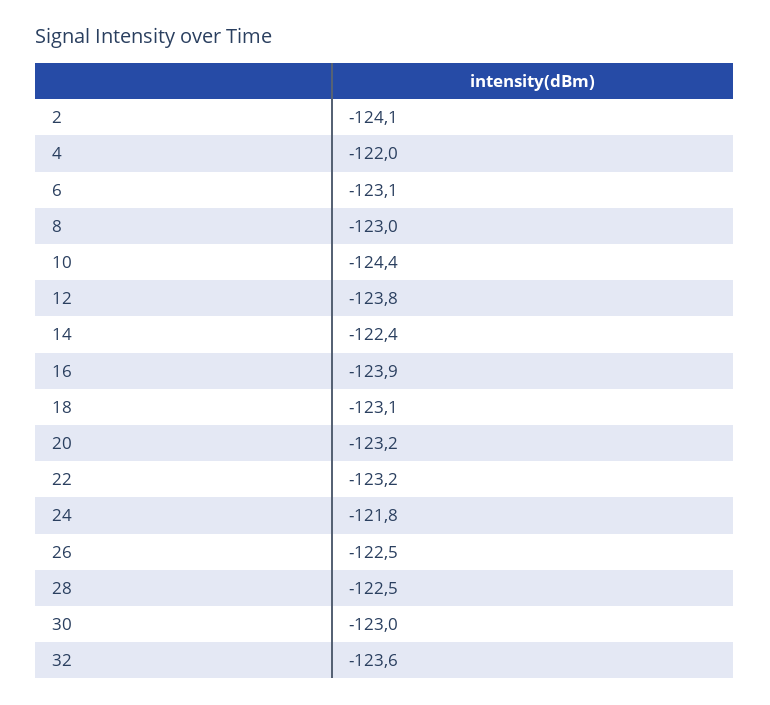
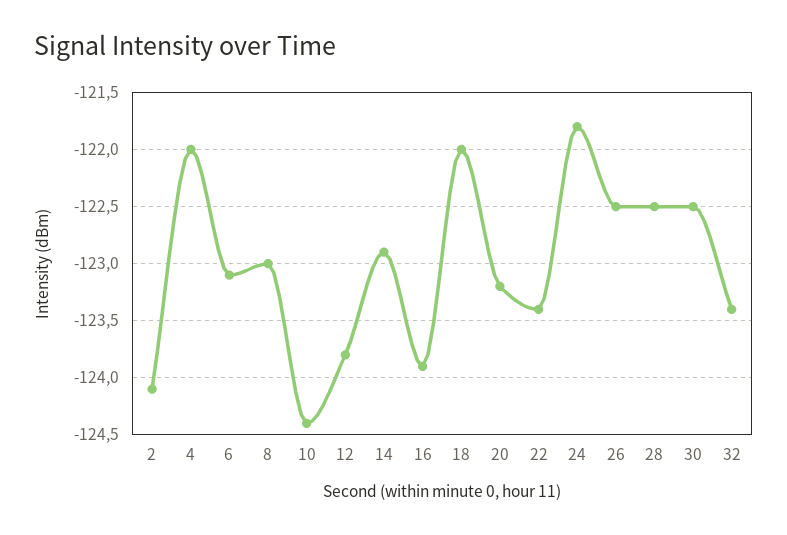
14: -122.4 -> -122.9
18: -123.1 -> -122
22: -123.2 -> -123.4
30: -123 -> -122.5
32: -123.6 -> -123.4

